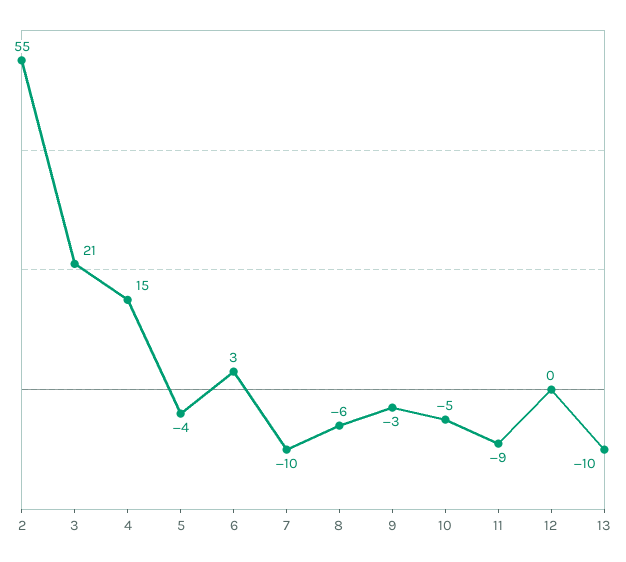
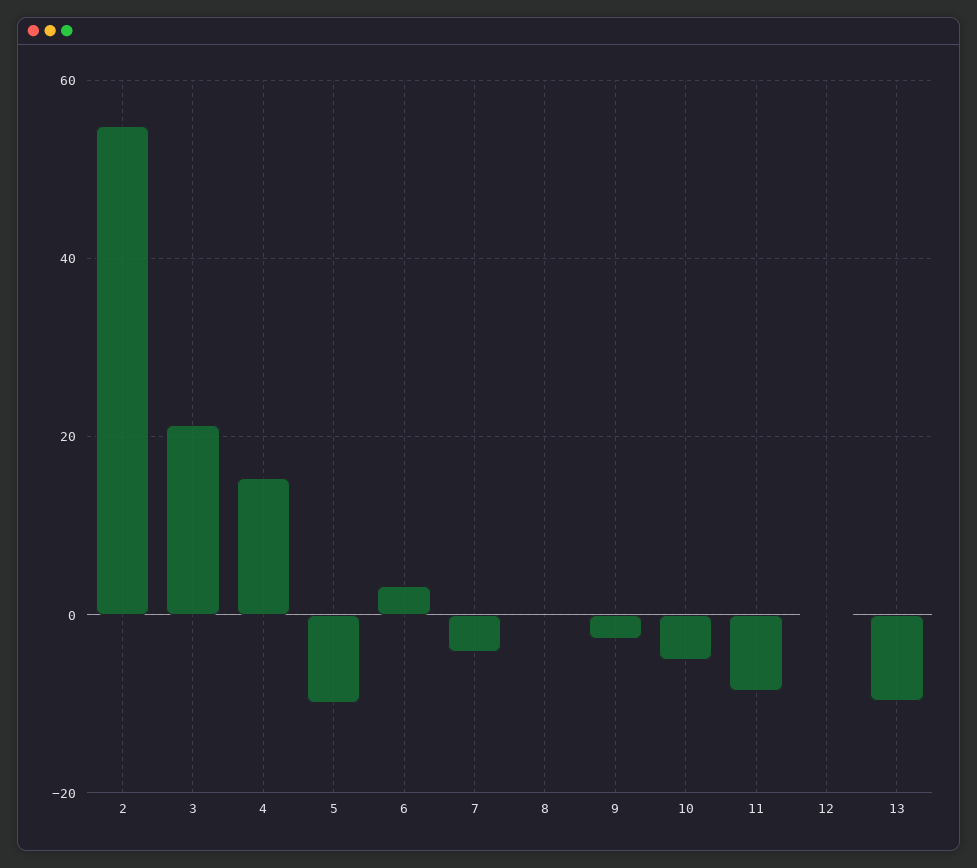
5: -4 -> -10
7: -10 -> -4
8: -6 -> 0

